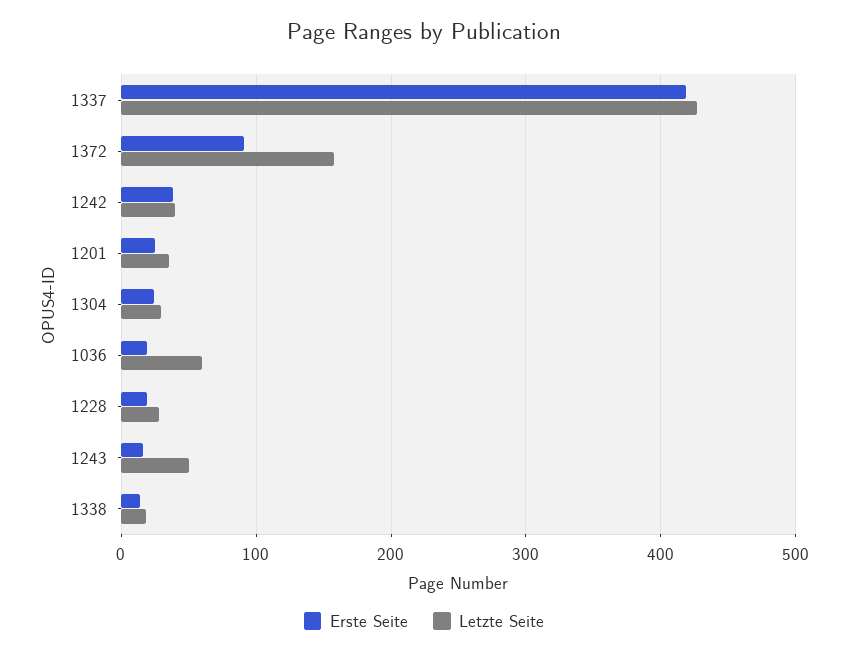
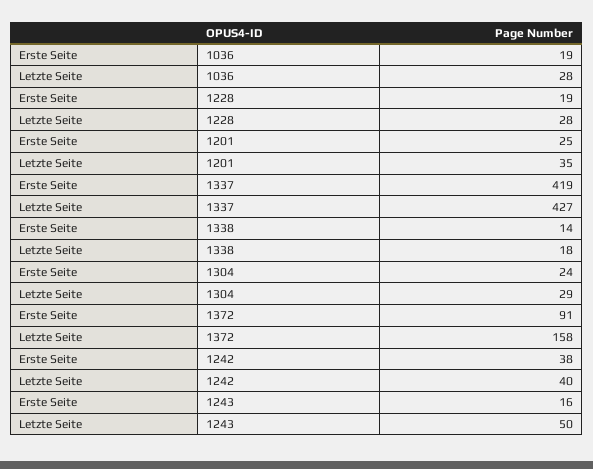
Letzte Seite, 1036: 60 -> 28

